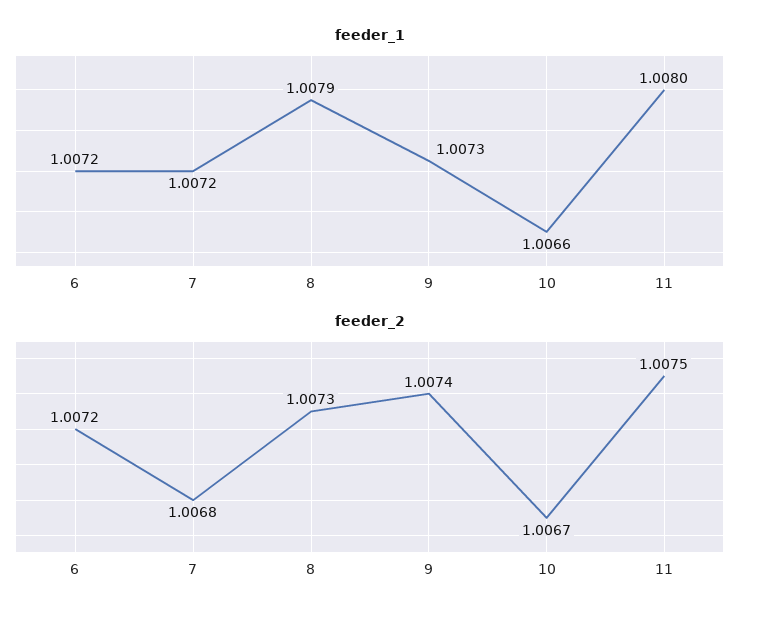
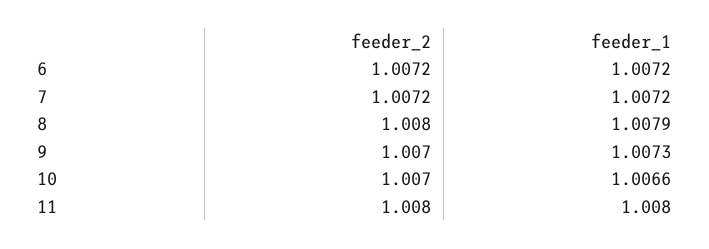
feeder_2, 7: 1.0068 -> 1.0072
feeder_2, 8: 1.0073 -> 1.008
feeder_2, 9: 1.0074 -> 1.007
feeder_2, 10: 1.0067 -> 1.007
feeder_2, 11: 1.0075 -> 1.008

